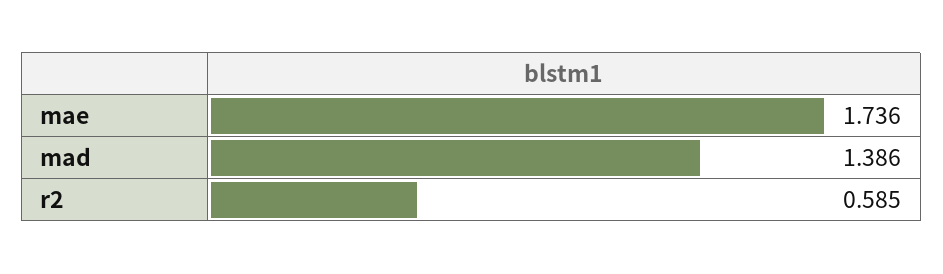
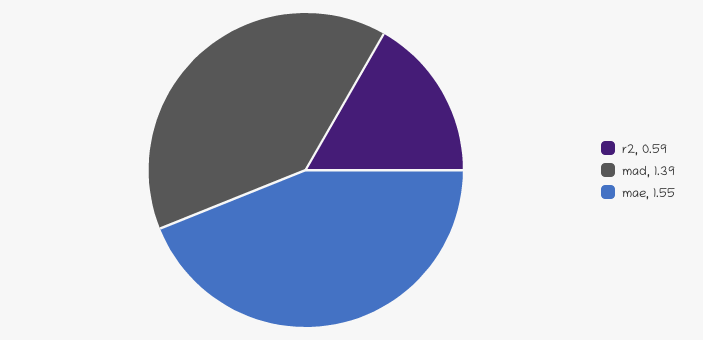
mae: 1.736 -> 1.55

